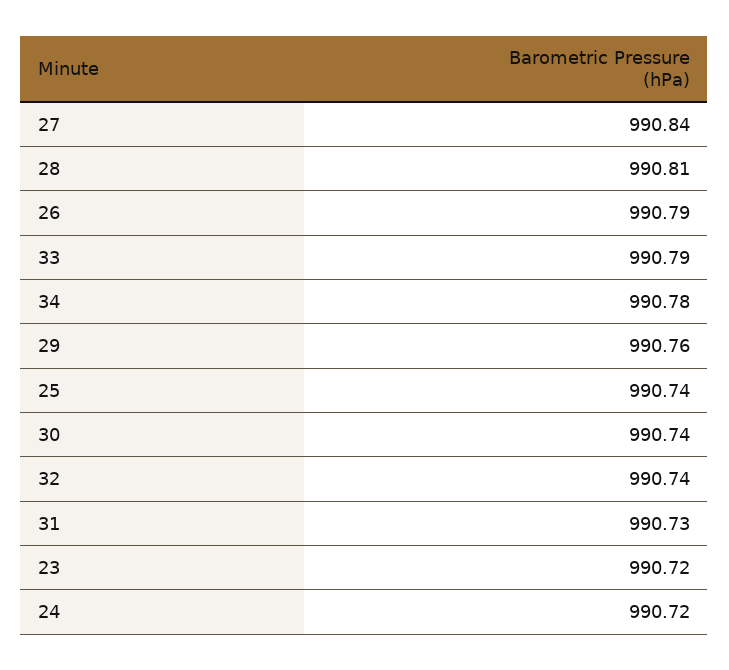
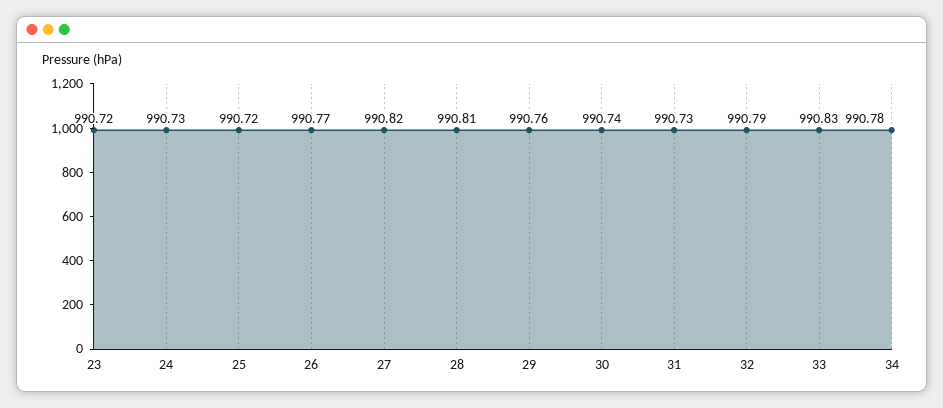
27: 990.84 -> 990.82
26: 990.79 -> 990.77
33: 990.79 -> 990.83
25: 990.74 -> 990.72
32: 990.74 -> 990.79
24: 990.72 -> 990.73

